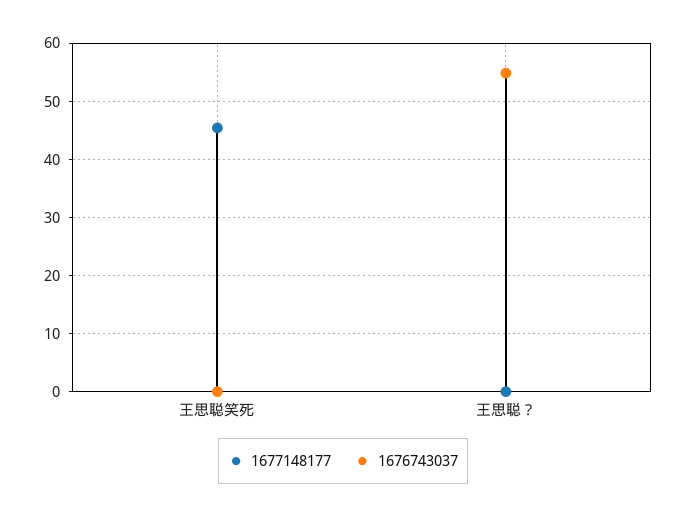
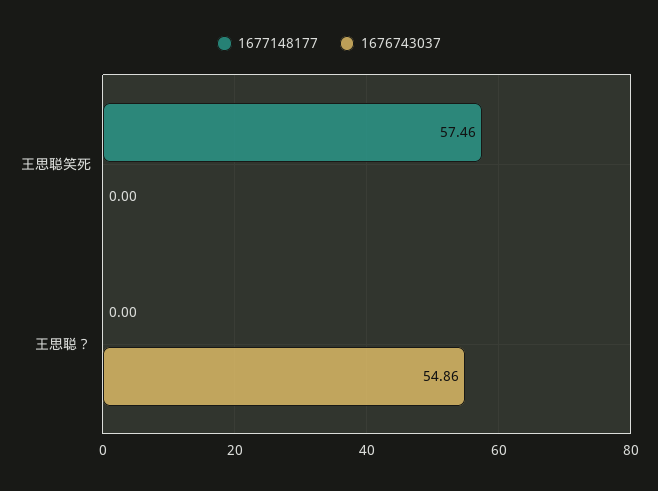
1677148177, 王思聪笑死: 46 -> 57.46

